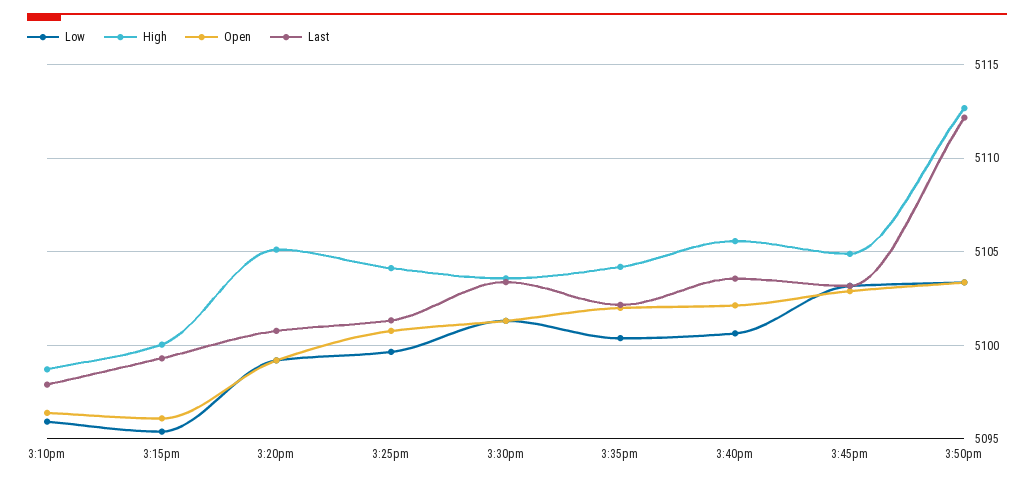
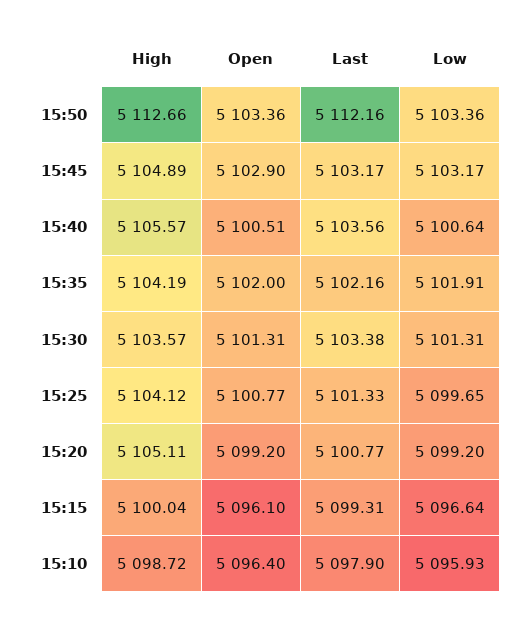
Low, 3:15pm: 5095.5 -> 5096.64
Low, 3:35pm: 5100.5 -> 5101.91
Open, 3:40pm: 5102 -> 5100.51

